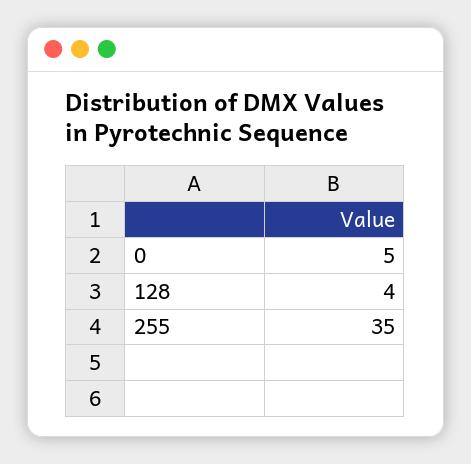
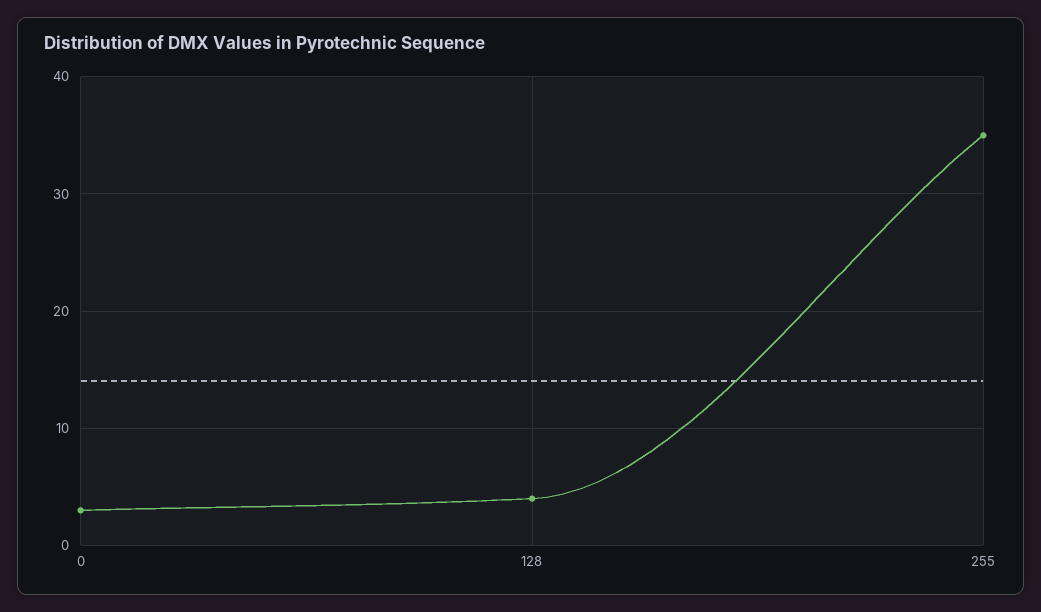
0: 5 -> 3

